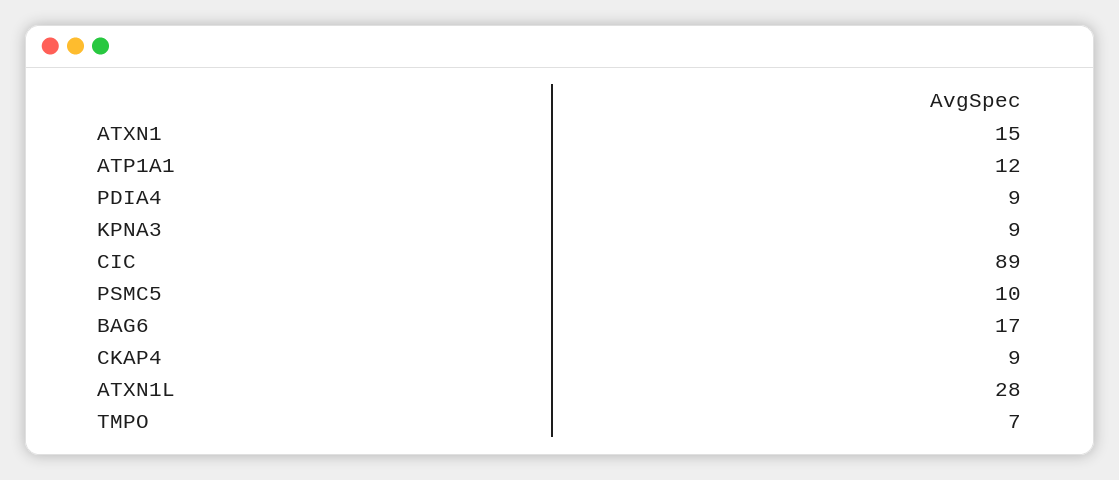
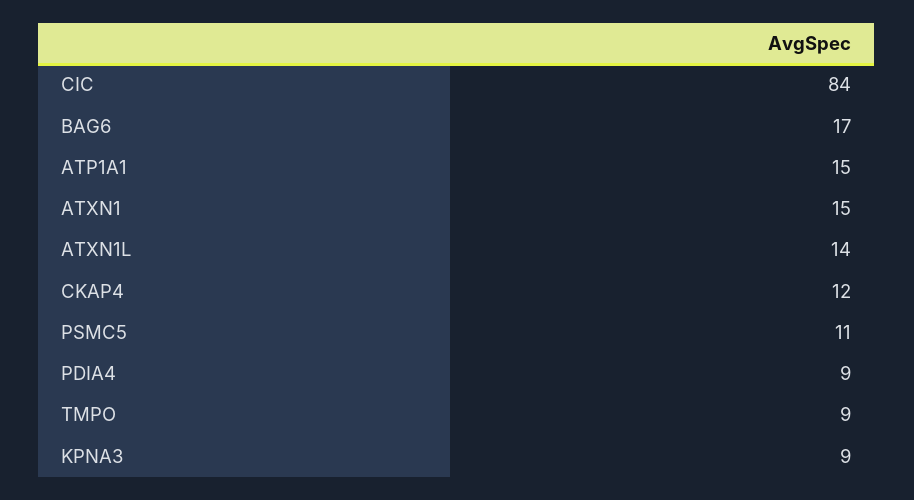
ATP1A1: 12 -> 15
CIC: 89 -> 84
PSMC5: 10 -> 11
CKAP4: 9 -> 12
ATXN1L: 28 -> 14
TMPO: 7 -> 9

